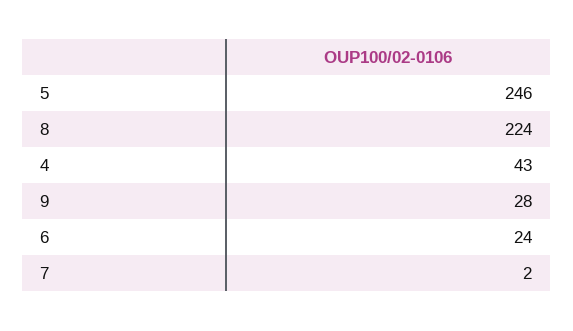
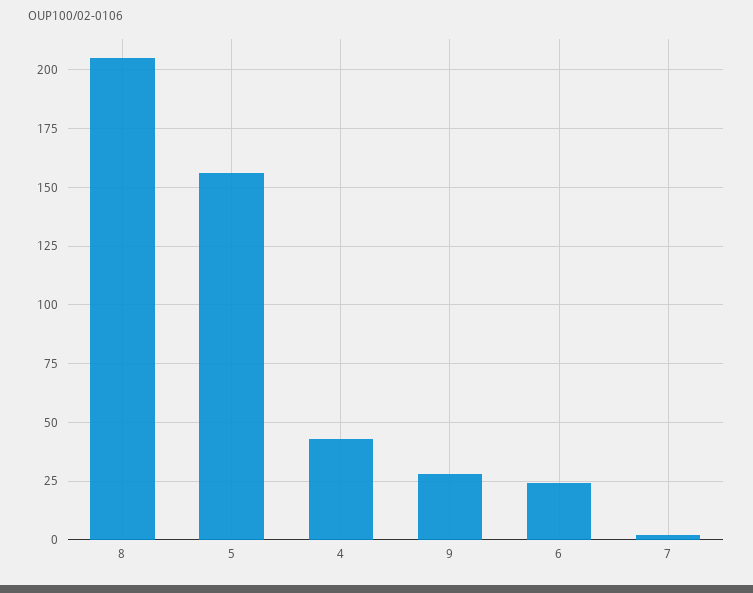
5: 246 -> 155
8: 224 -> 205

